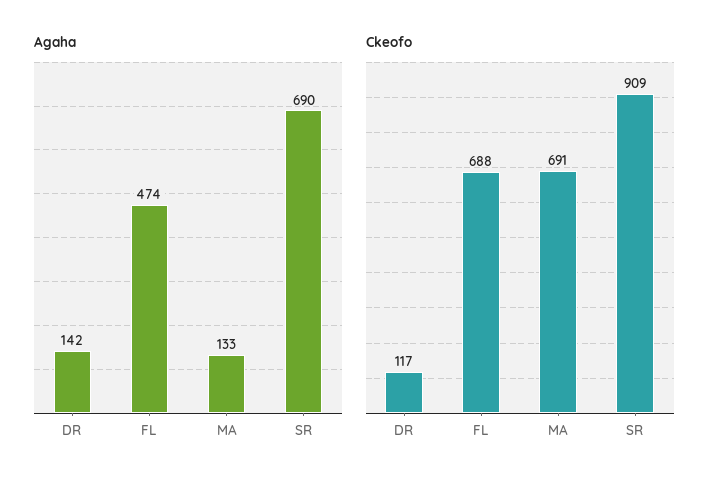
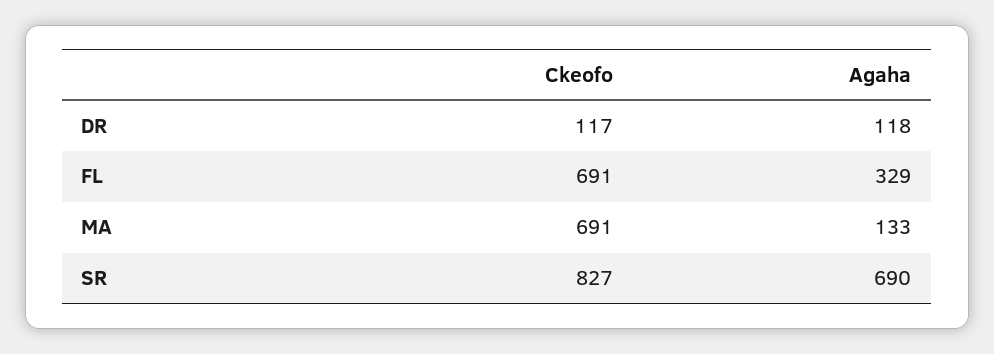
Agaha, DR: 142 -> 118
Agaha, FL: 474 -> 329
Ckeofo, FL: 688 -> 691
Ckeofo, SR: 909 -> 827

